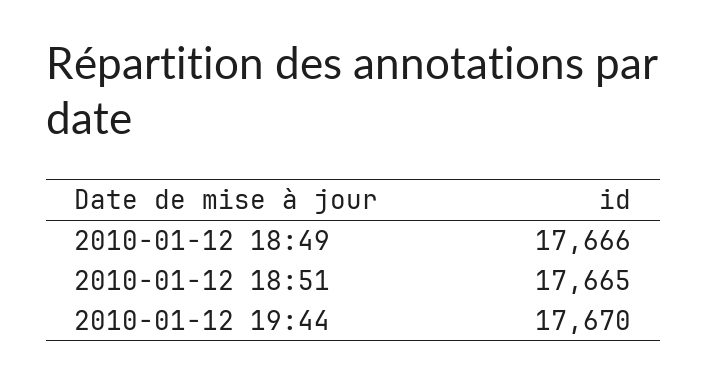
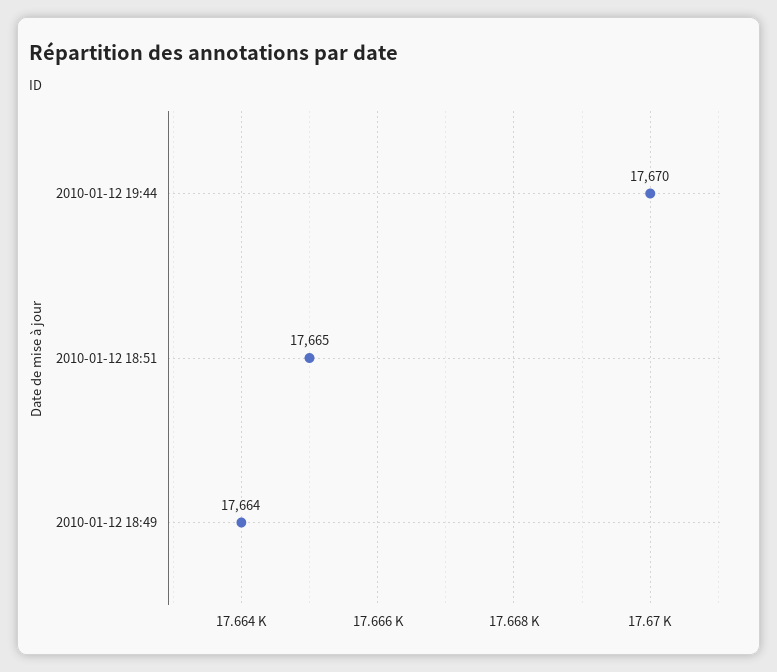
2010-01-12 18:49: 17666 -> 17664

